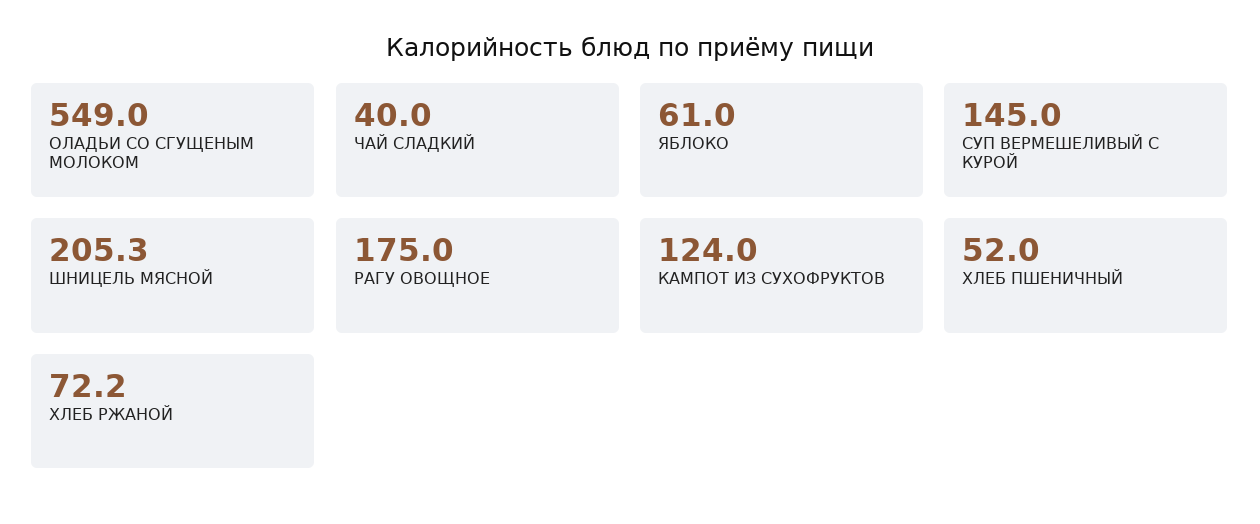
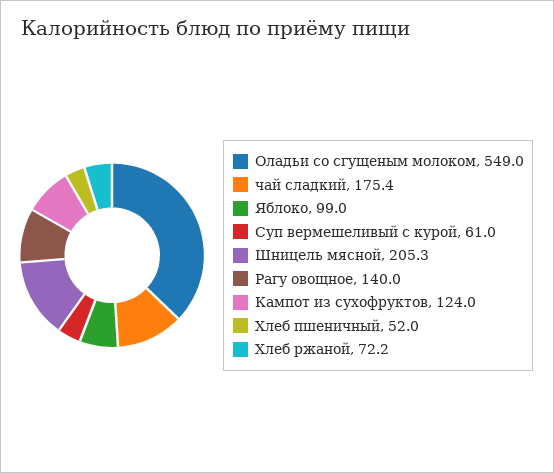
ЧАЙ СЛАДКИЙ: 40 -> 175.4
ЯБЛОКО: 61 -> 99
СУП ВЕРМЕШЕЛИВЫЙ С КУРОЙ: 145 -> 61
РАГУ ОВОЩНОЕ: 175 -> 140

